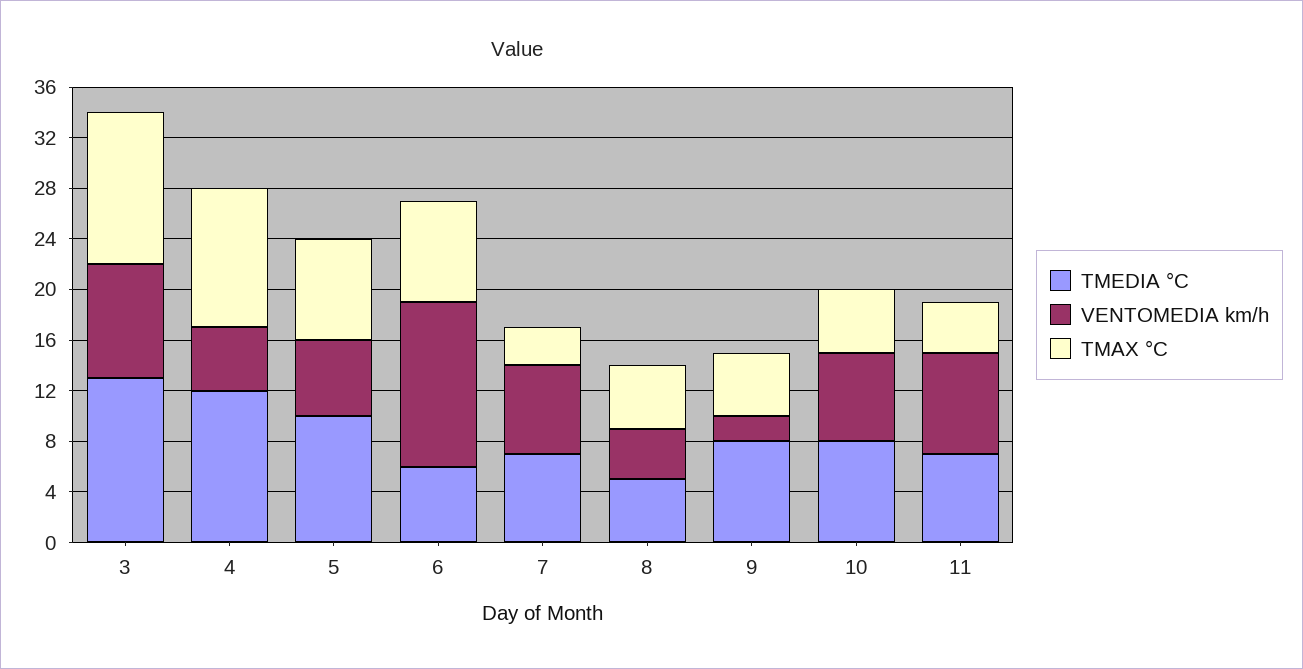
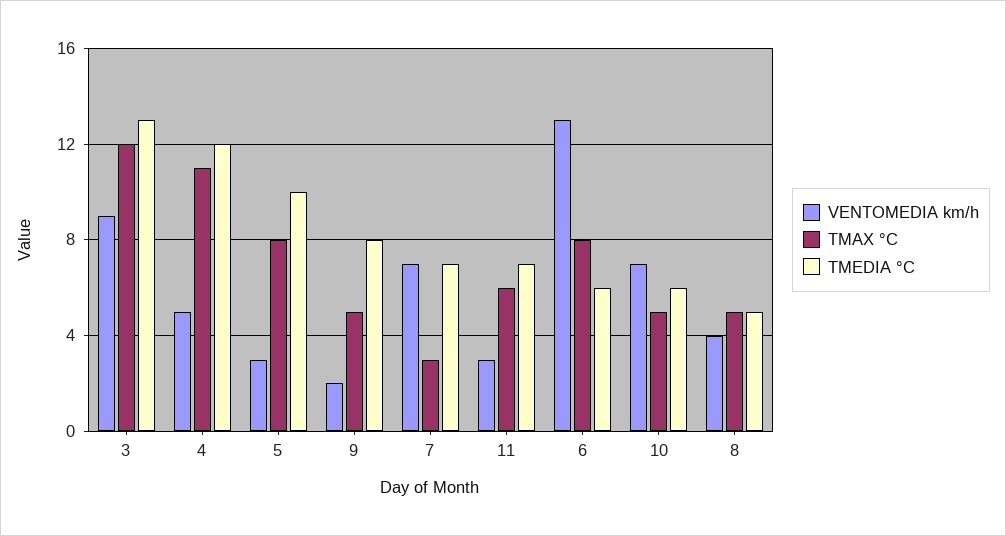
VENTOMEDIA km/h, 5: 6 -> 3
TMEDIA °C, 10: 8 -> 6
VENTOMEDIA km/h, 11: 8 -> 3
TMAX °C, 11: 4 -> 6

